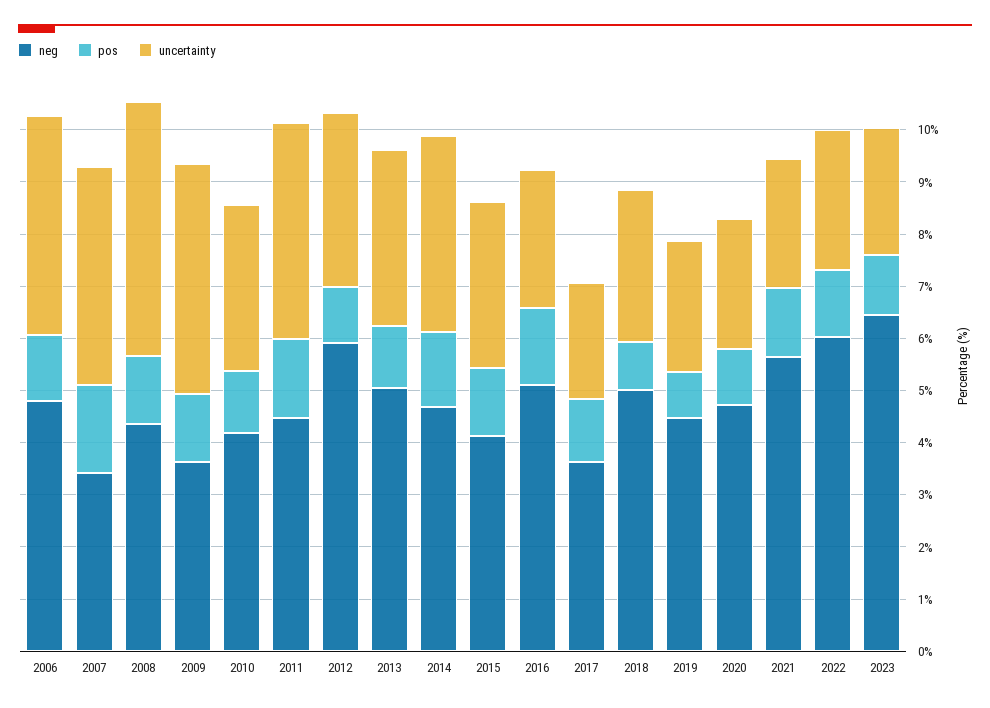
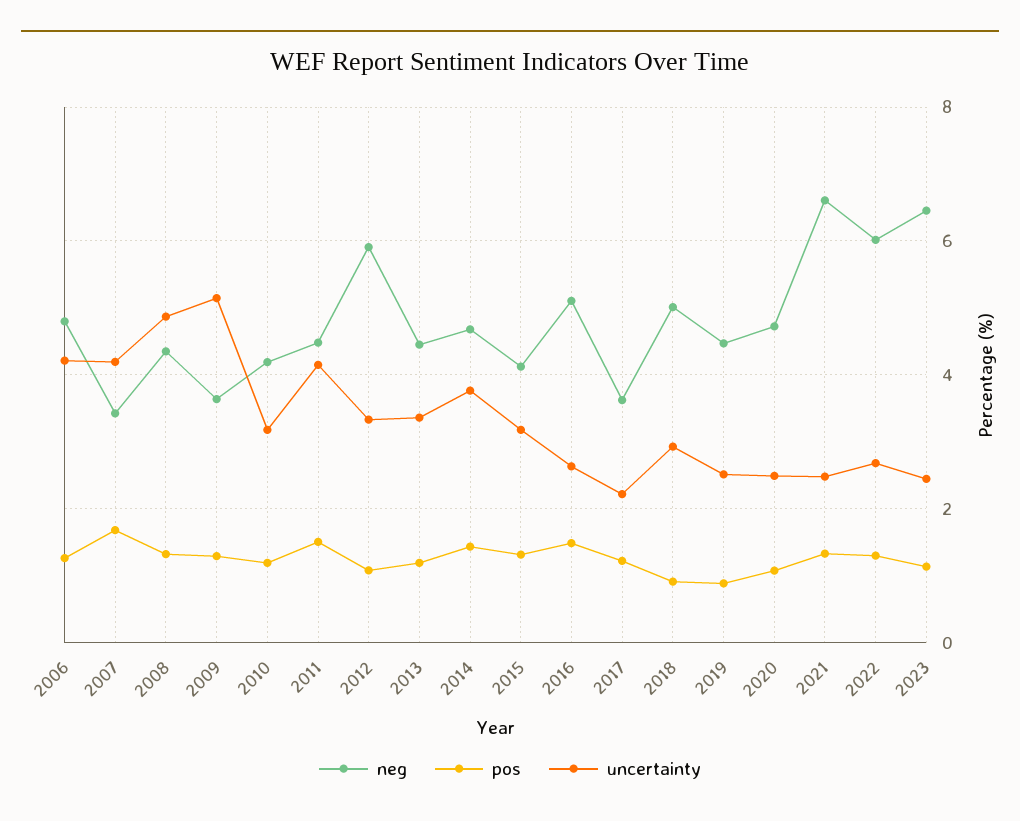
uncertainty, 2009: 4.4 -> 5.2
neg, 2013: 5 -> 4.4
neg, 2021: 5.6 -> 6.6

